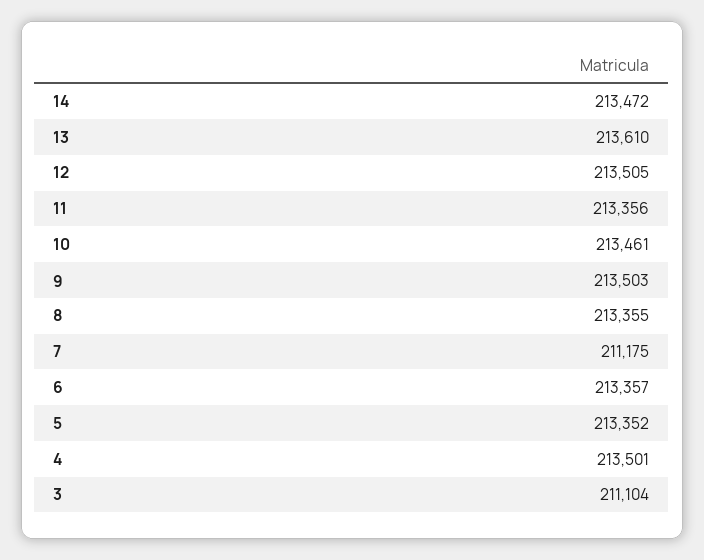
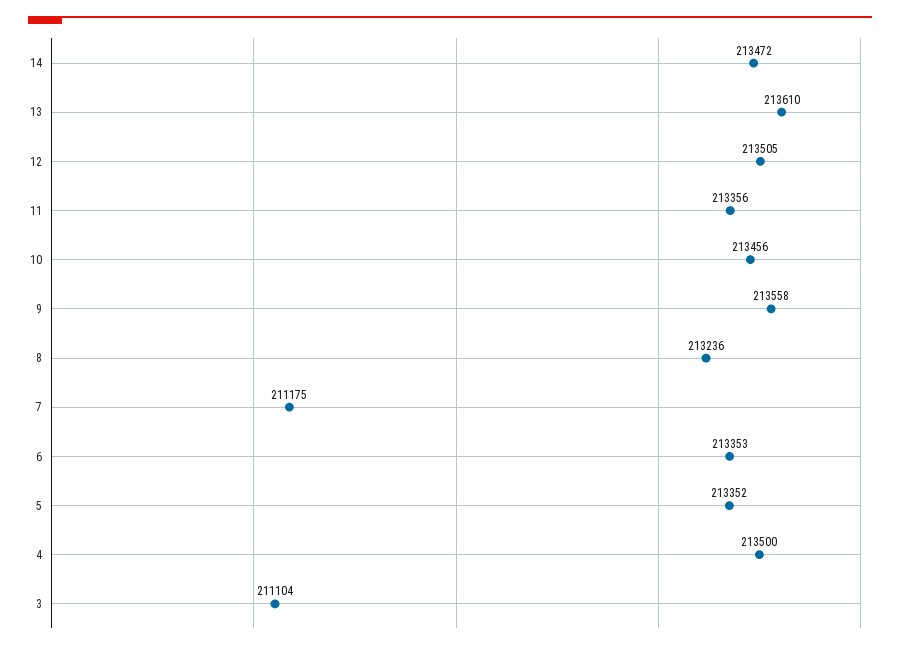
10: 213461 -> 213456
9: 213503 -> 213558
8: 213355 -> 213236
6: 213357 -> 213353
4: 213501 -> 213500

